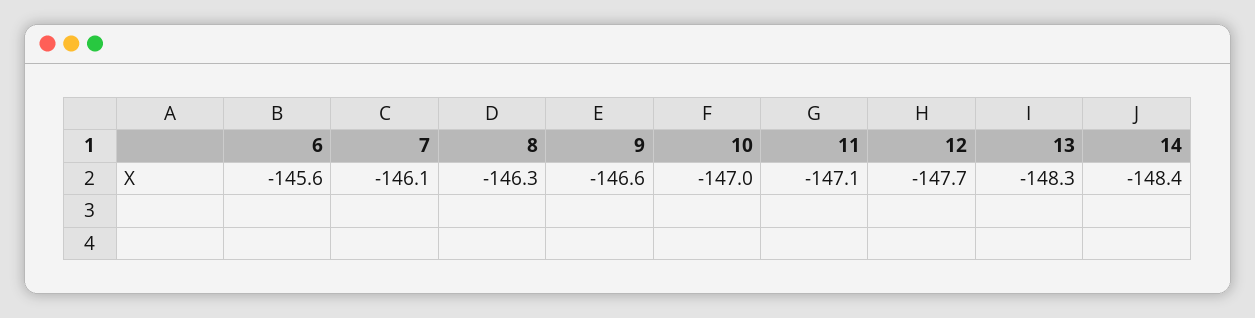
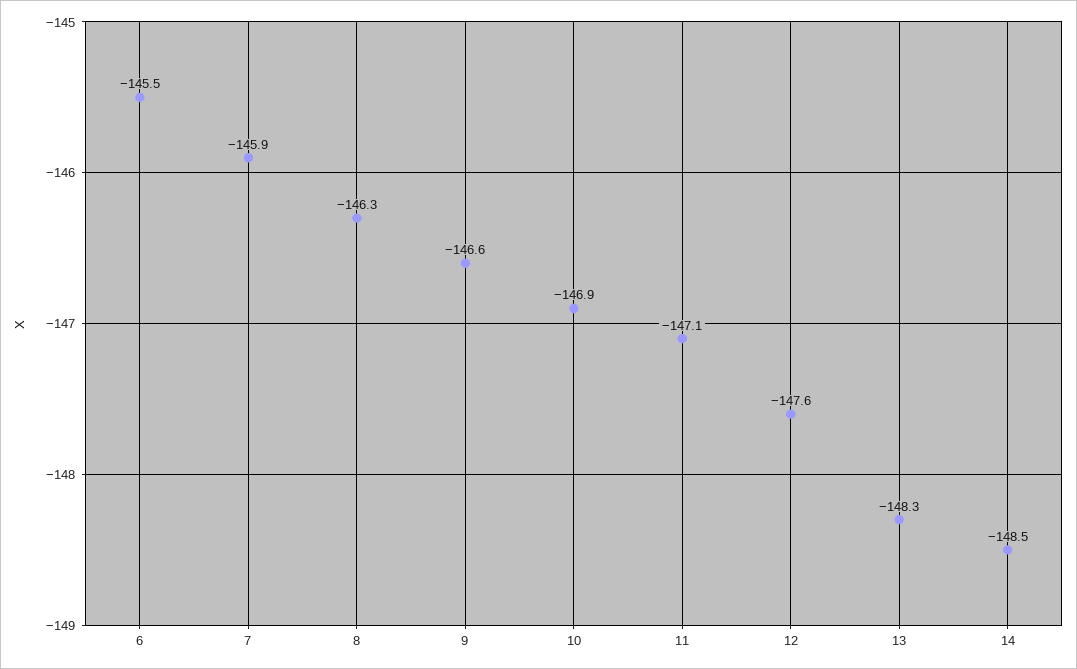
6: -145.6 -> -145.5
7: -146.1 -> -145.9
10: -147 -> -146.9
12: -147.7 -> -147.6
14: -148.4 -> -148.5

